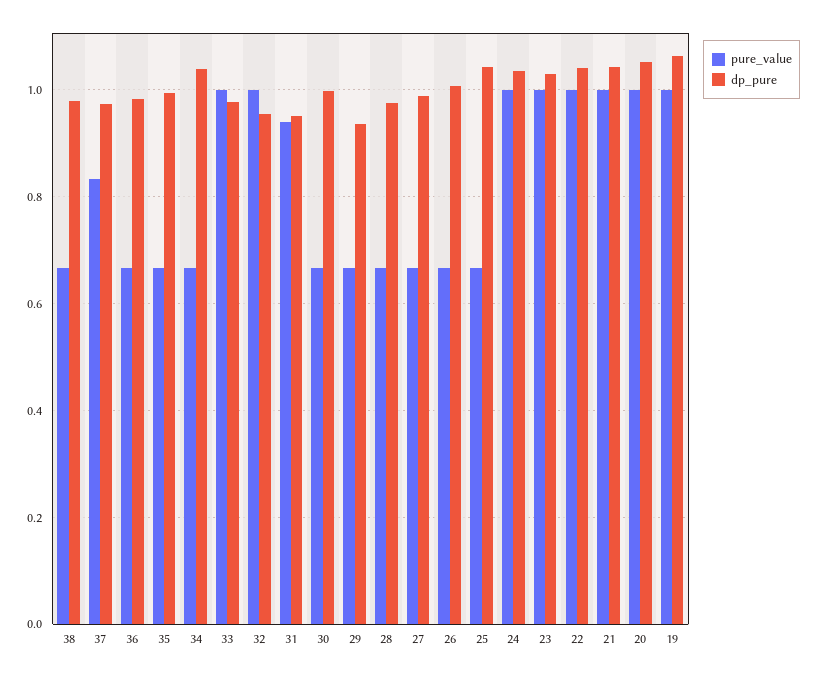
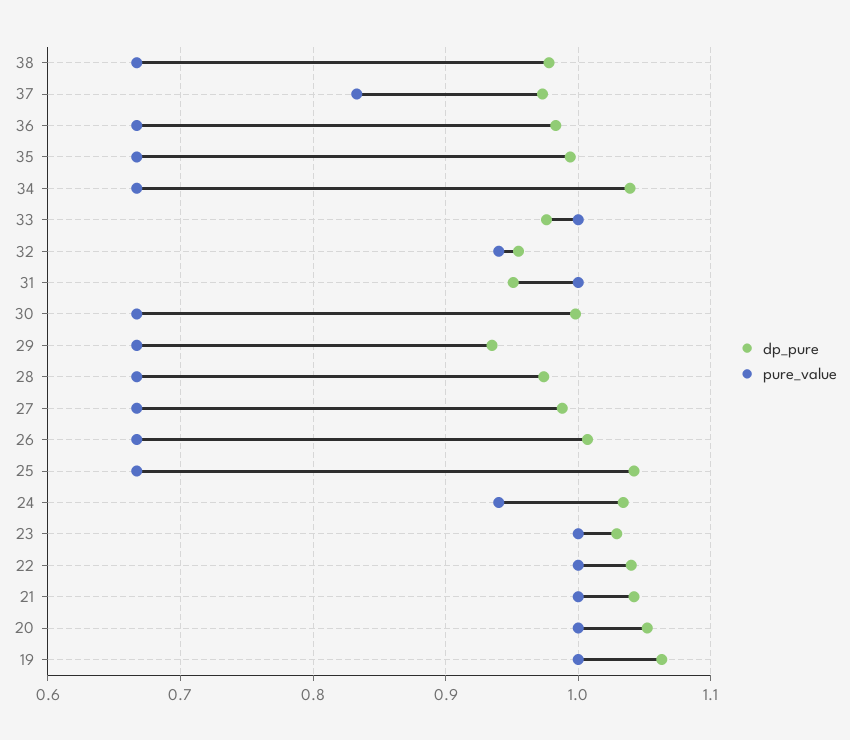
pure_value, 32: 1 -> 0.94
pure_value, 31: 0.94 -> 1
pure_value, 24: 1 -> 0.94

